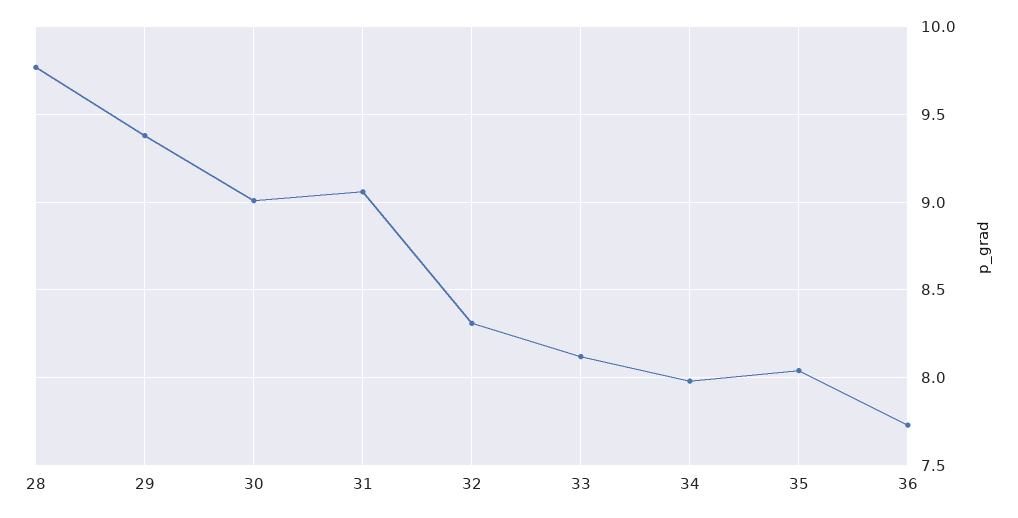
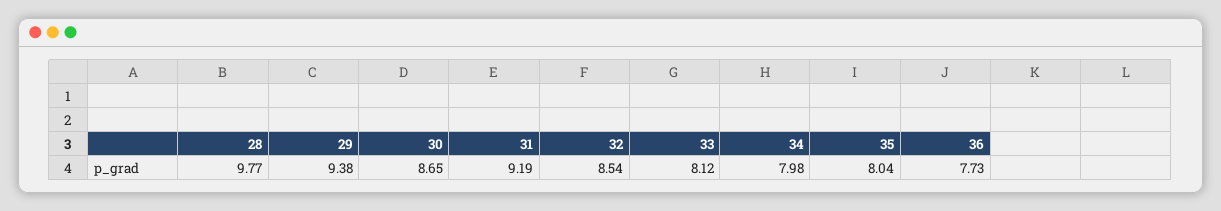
30: 9 -> 8.65
31: 9.05 -> 9.19
32: 8.3 -> 8.54

